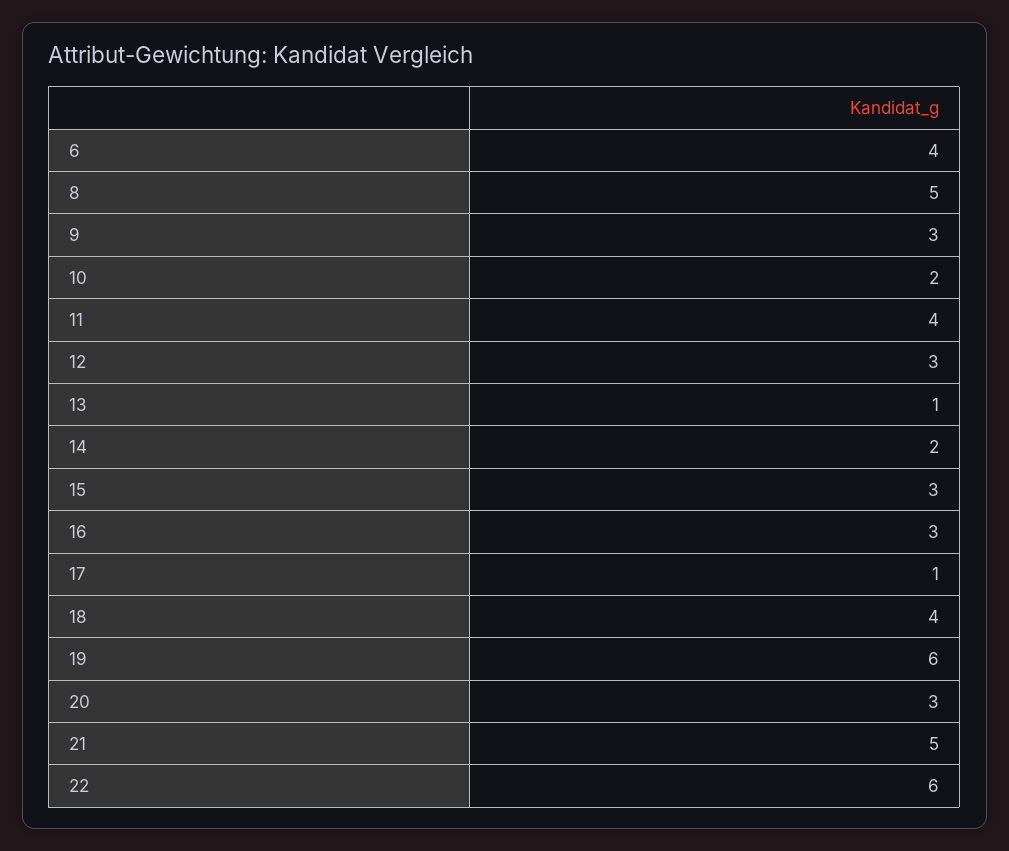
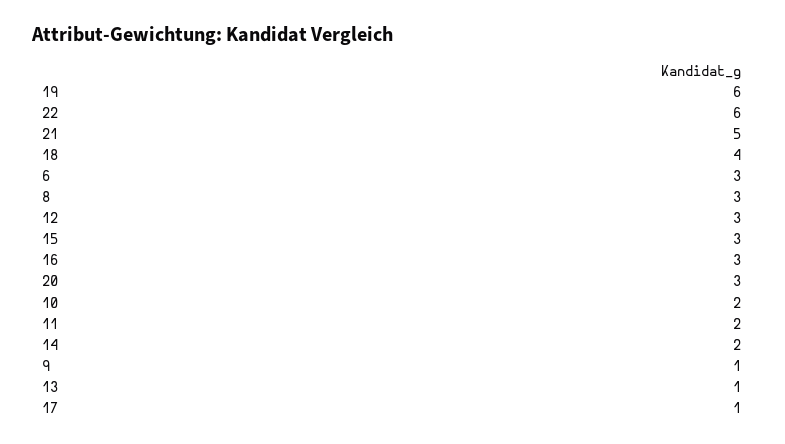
6: 4 -> 3
8: 5 -> 3
9: 3 -> 1
11: 4 -> 2

